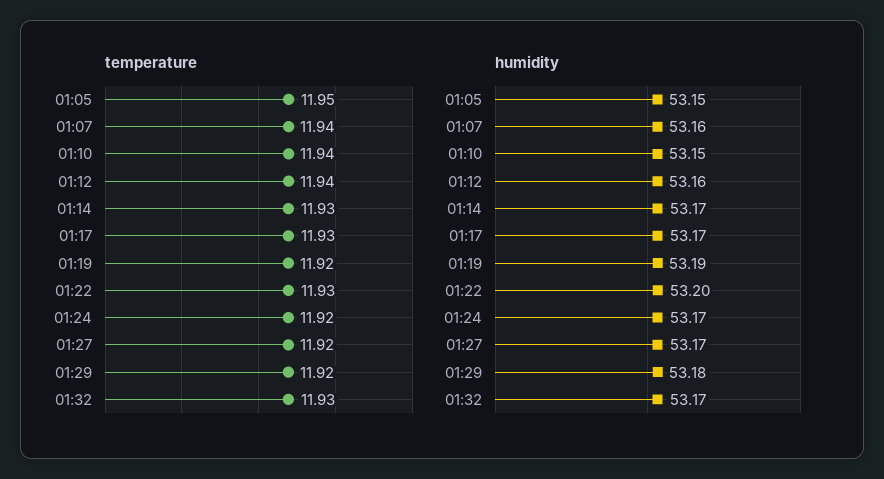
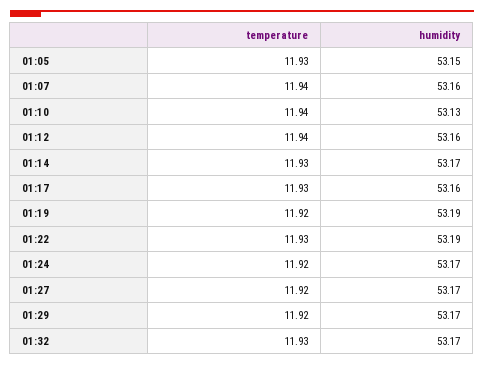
temperature, 01:05: 11.95 -> 11.93
humidity, 01:10: 53.15 -> 53.13
humidity, 01:17: 53.17 -> 53.16
humidity, 01:22: 53.2 -> 53.19
humidity, 01:29: 53.18 -> 53.17

